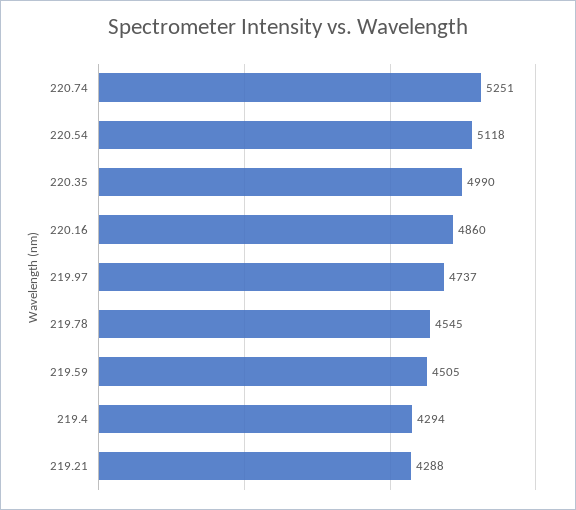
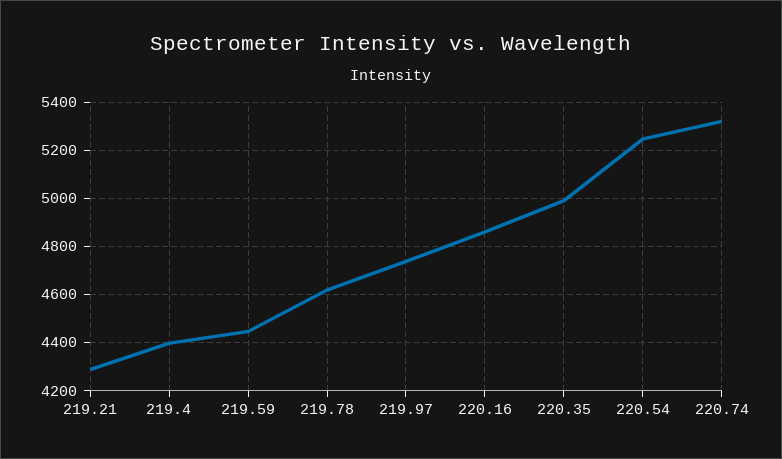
220.74: 5251 -> 5325
220.54: 5118 -> 5250
219.78: 4545 -> 4625
219.59: 4505 -> 4450
219.4: 4294 -> 4400

